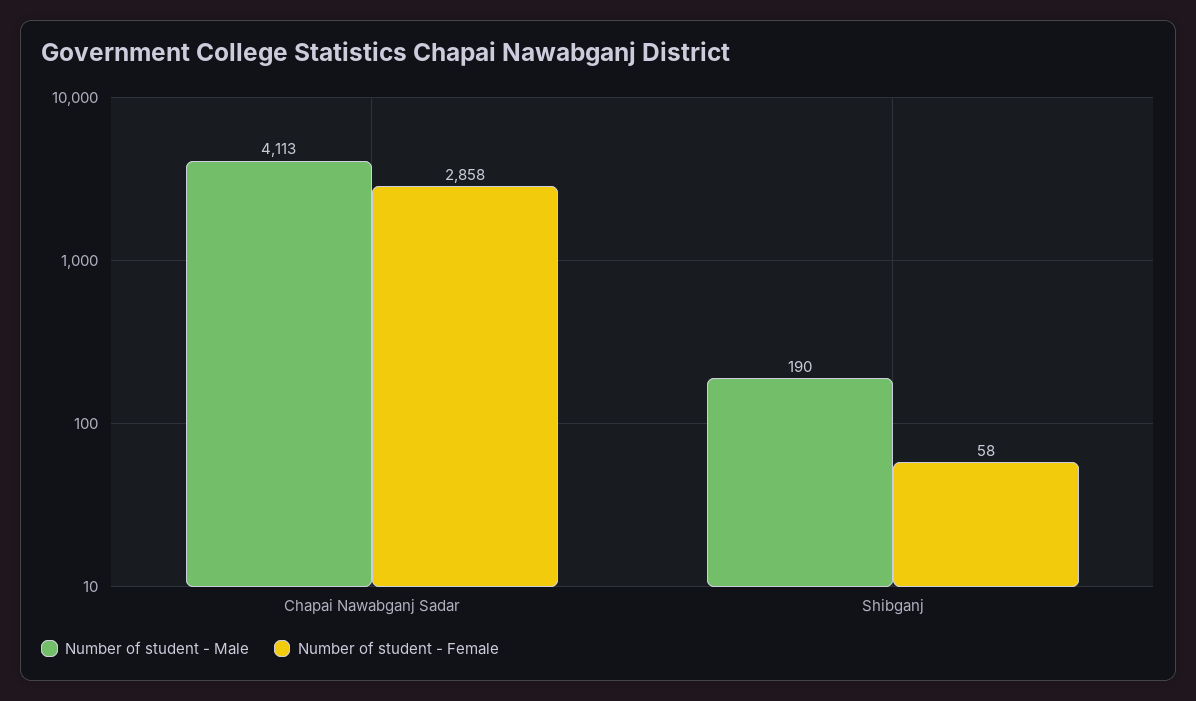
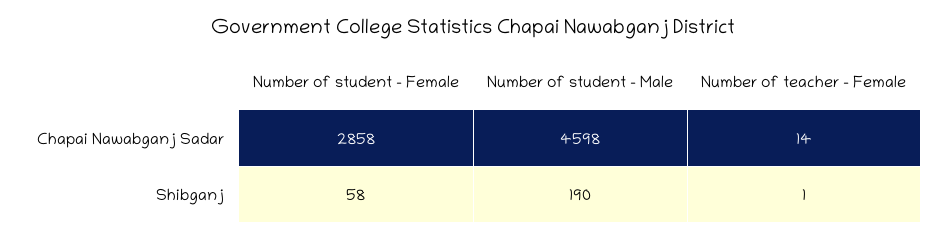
Number of student - Male, Chapai Nawabganj Sadar: 4113 -> 4598
Number of teacher - Female, Chapai Nawabganj Sadar: none -> 14
Number of teacher - Female, Shibganj: none -> 1

